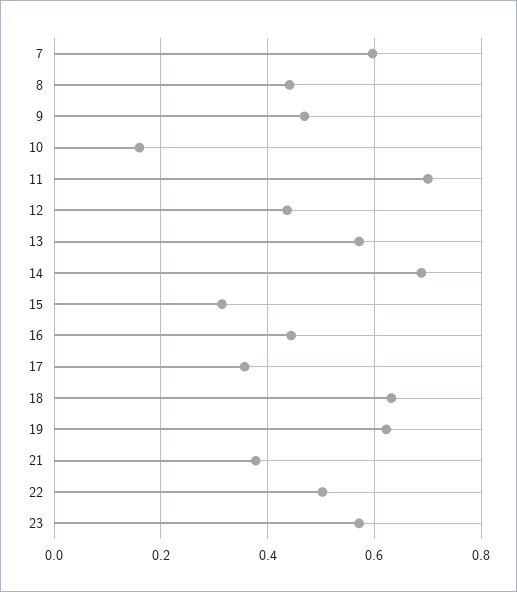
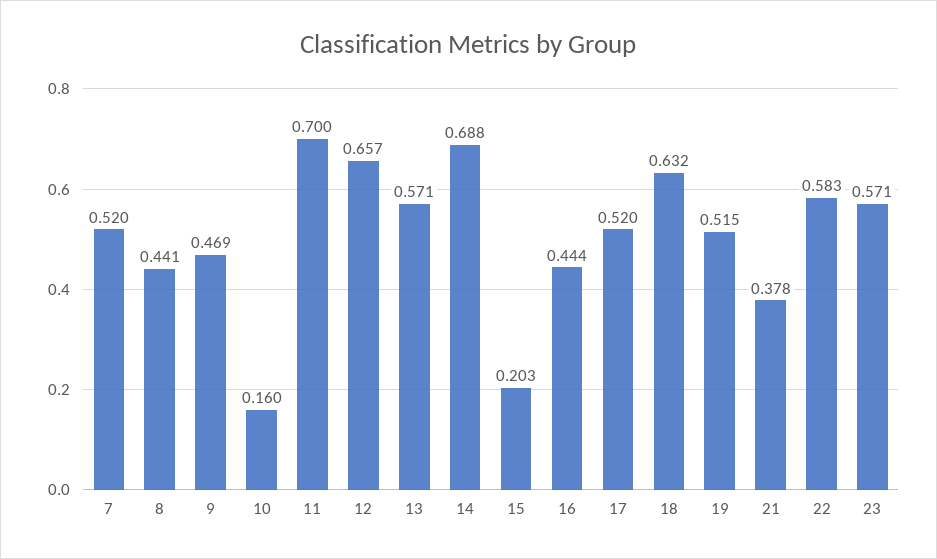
7: 0.6 -> 0.52
12: 0.44 -> 0.657
15: 0.32 -> 0.203
17: 0.36 -> 0.52
19: 0.62 -> 0.515
22: 0.5 -> 0.583

